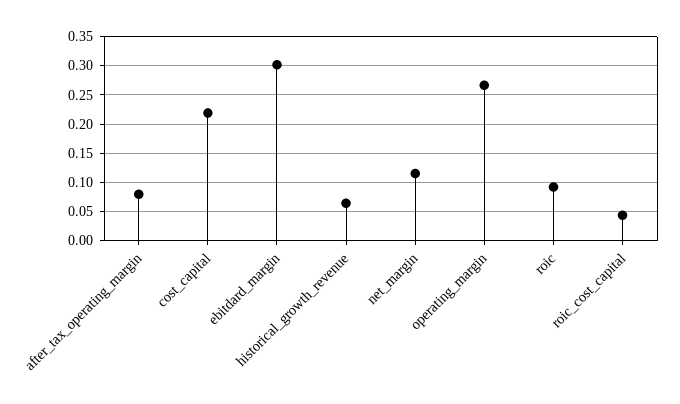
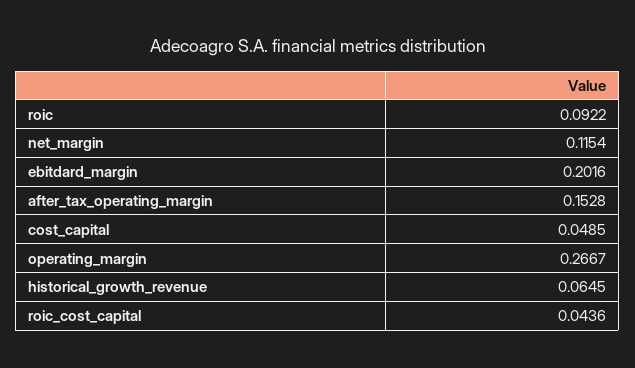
after_tax_operating_margin: 0.075 -> 0.1528
cost_capital: 0.225 -> 0.0485
ebitdard_margin: 0.3 -> 0.2016

